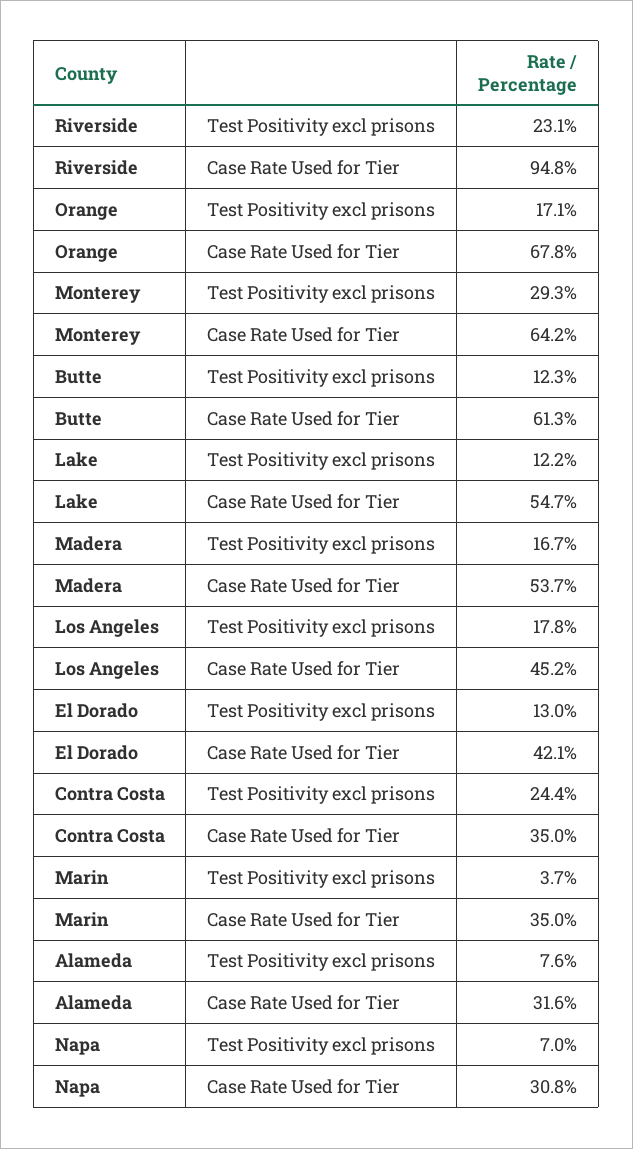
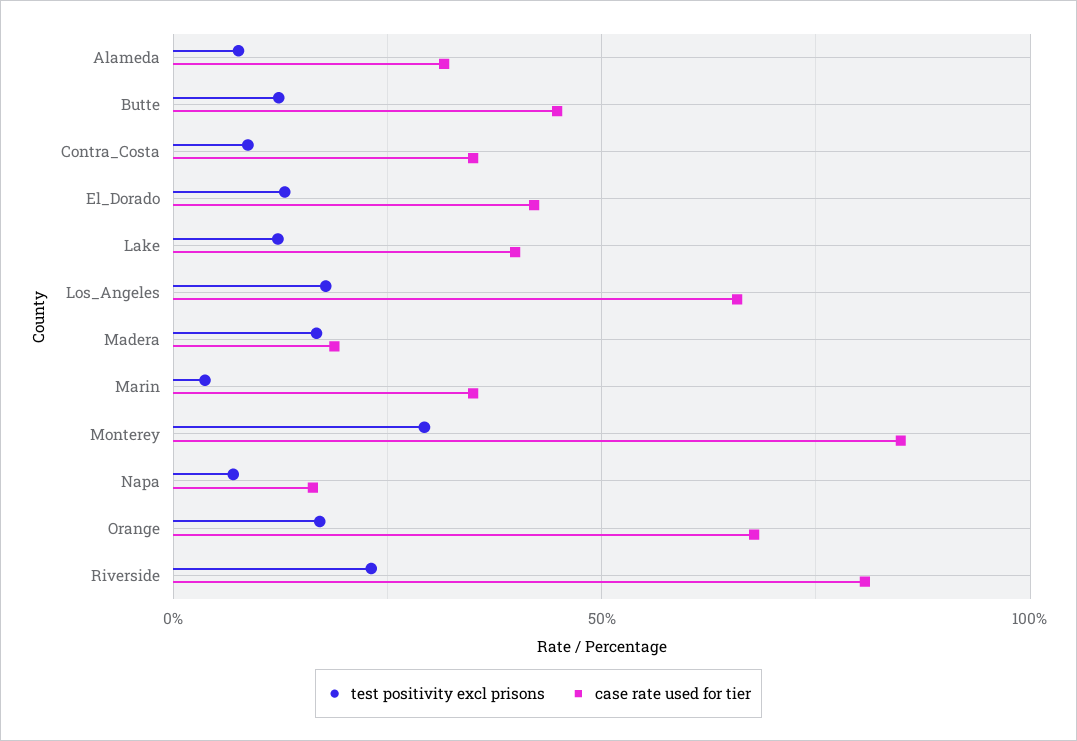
Case Rate Used for Tier, Riverside: 94.8 -> 80
Case Rate Used for Tier, Monterey: 64.2 -> 85
Case Rate Used for Tier, Butte: 61.3 -> 45
Case Rate Used for Tier, Lake: 54.7 -> 40
Case Rate Used for Tier, Madera: 53.7 -> 20
Case Rate Used for Tier, Los Angeles: 45.2 -> 65
Test Positivity excl prisons, Contra Costa: 24.4 -> 10
Case Rate Used for Tier, Napa: 30.8 -> 15

